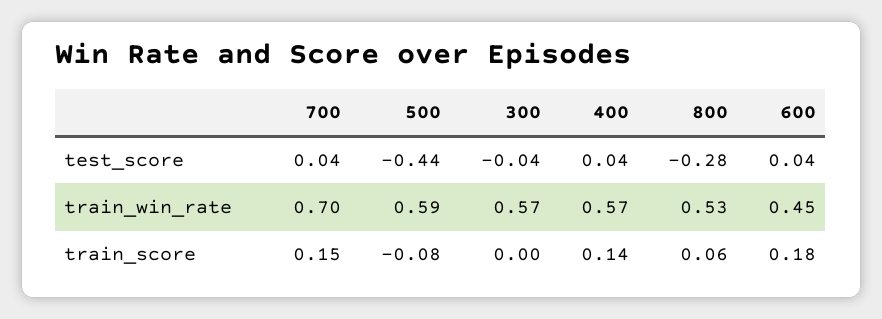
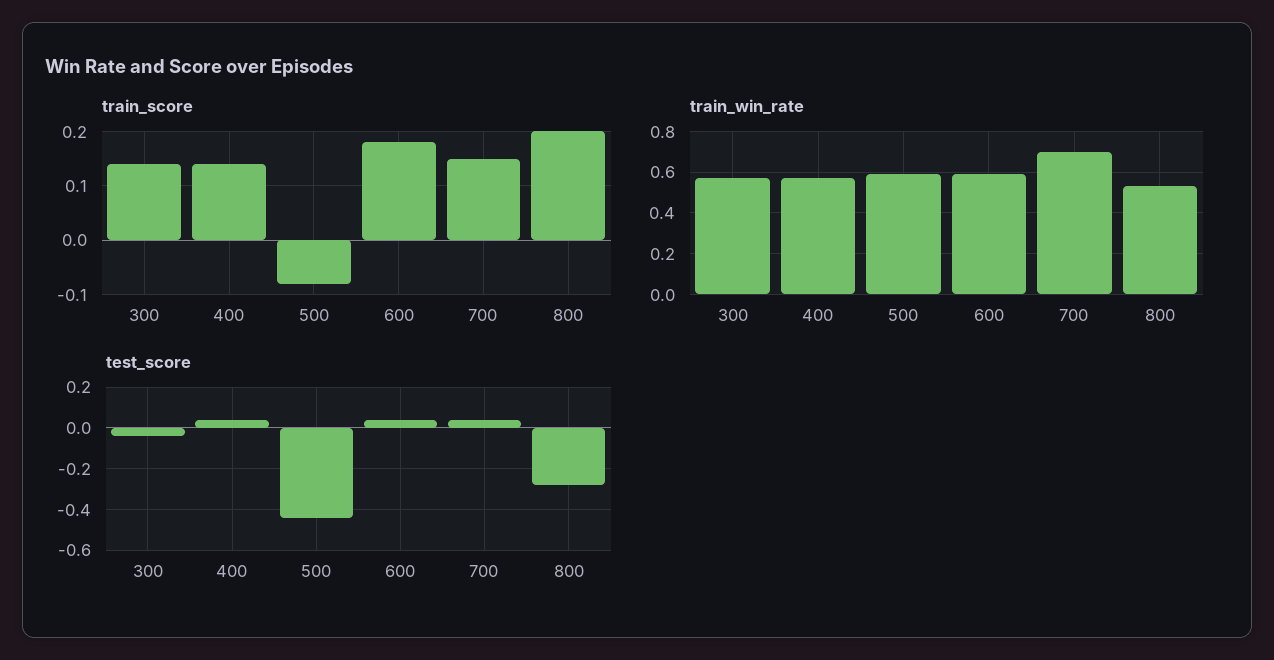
train_win_rate, 600: 0.45 -> 0.6
train_score, 300: 0 -> 0.15
train_score, 800: 0.06 -> 0.2

